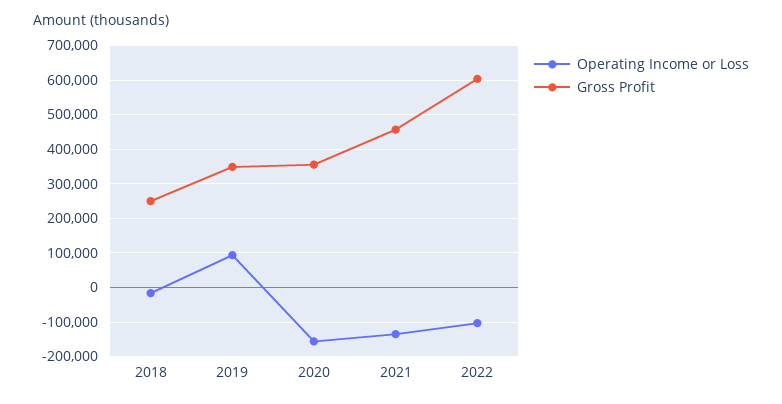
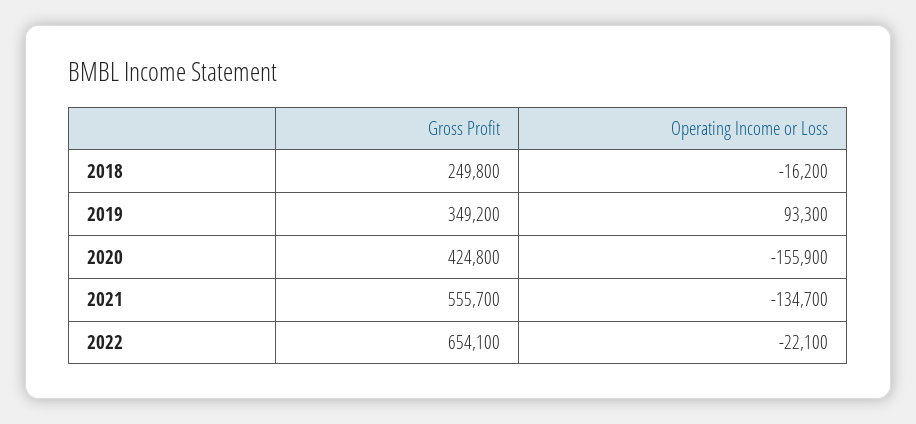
Gross Profit, 2020: 360000 -> 424800
Gross Profit, 2021: 460000 -> 555700
Operating Income or Loss, 2022: -100000 -> -22100
Gross Profit, 2022: 600000 -> 654100

